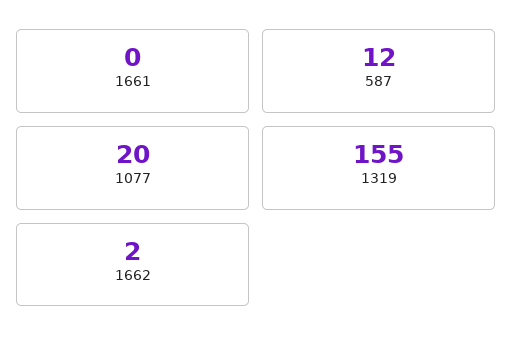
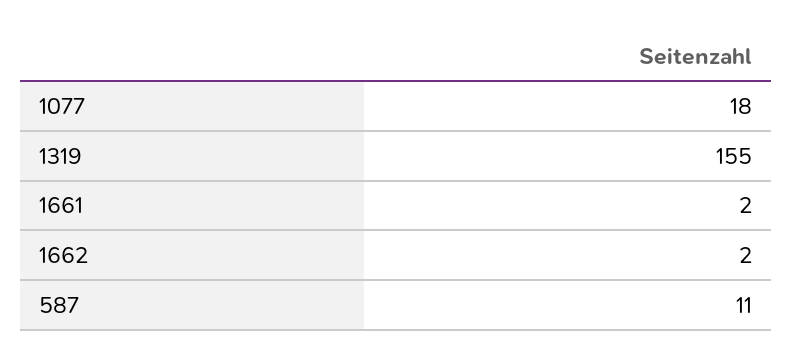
1661: 0 -> 2
587: 12 -> 11
1077: 20 -> 18

